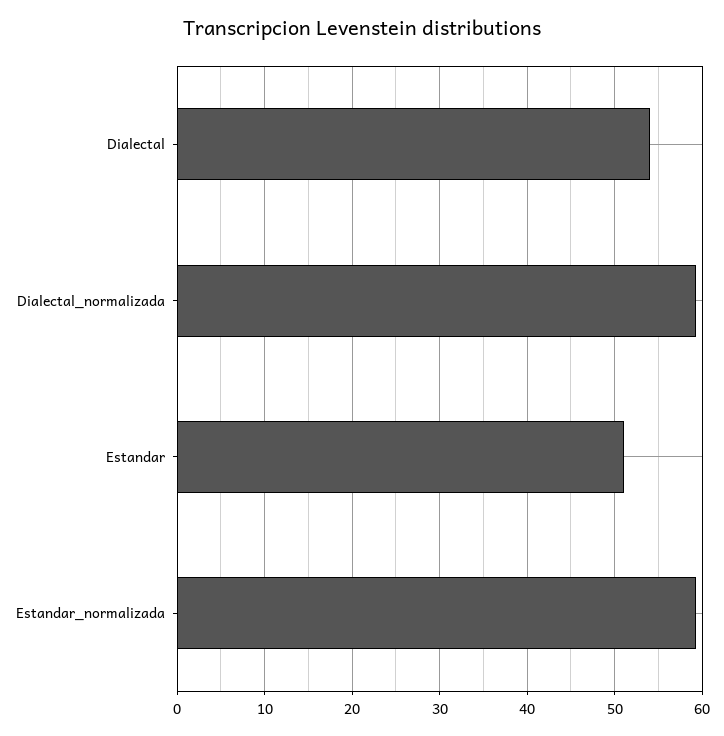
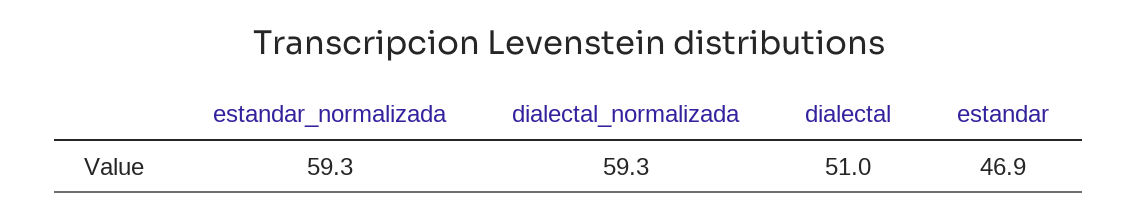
Dialectal: 54 -> 51
Estandar: 51 -> 46.9

